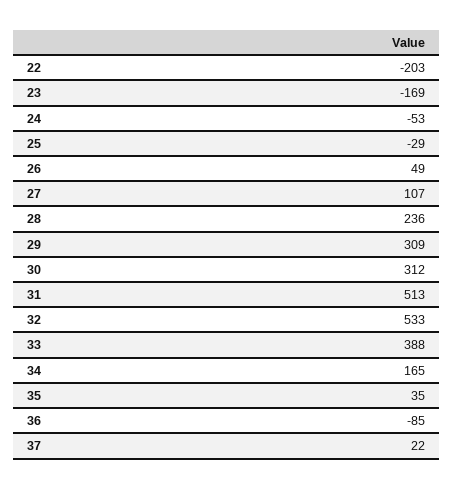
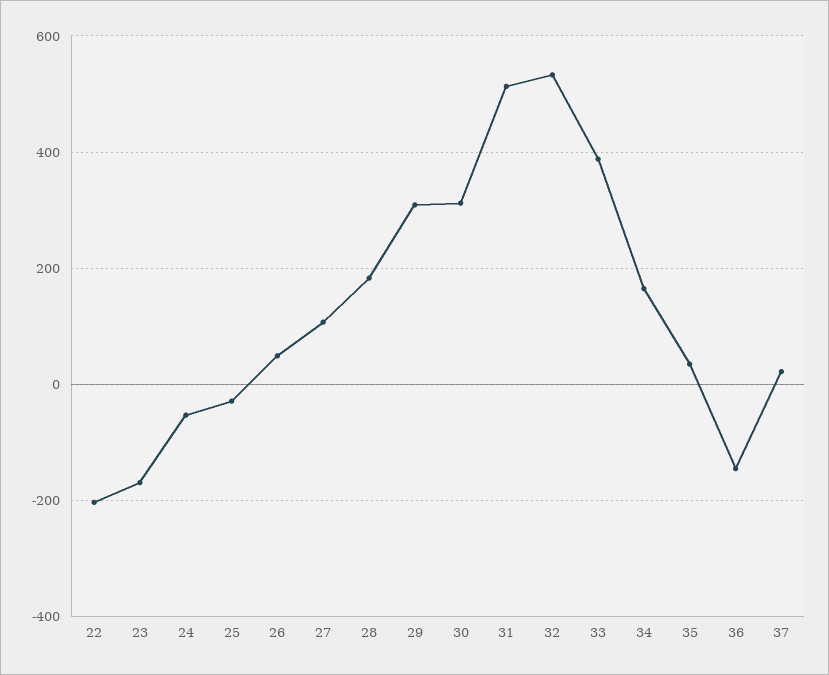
28: 236 -> 180
36: -85 -> -140

